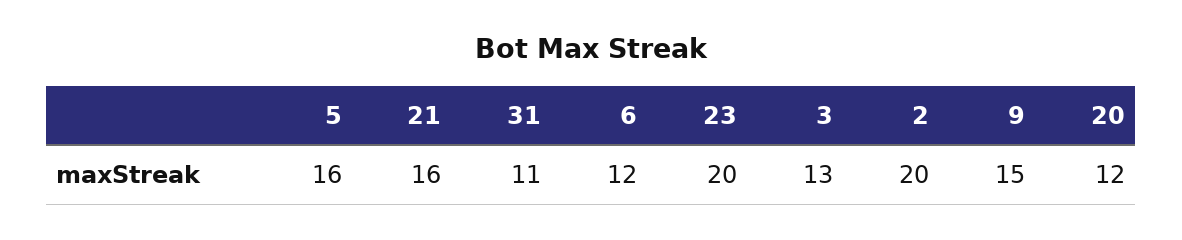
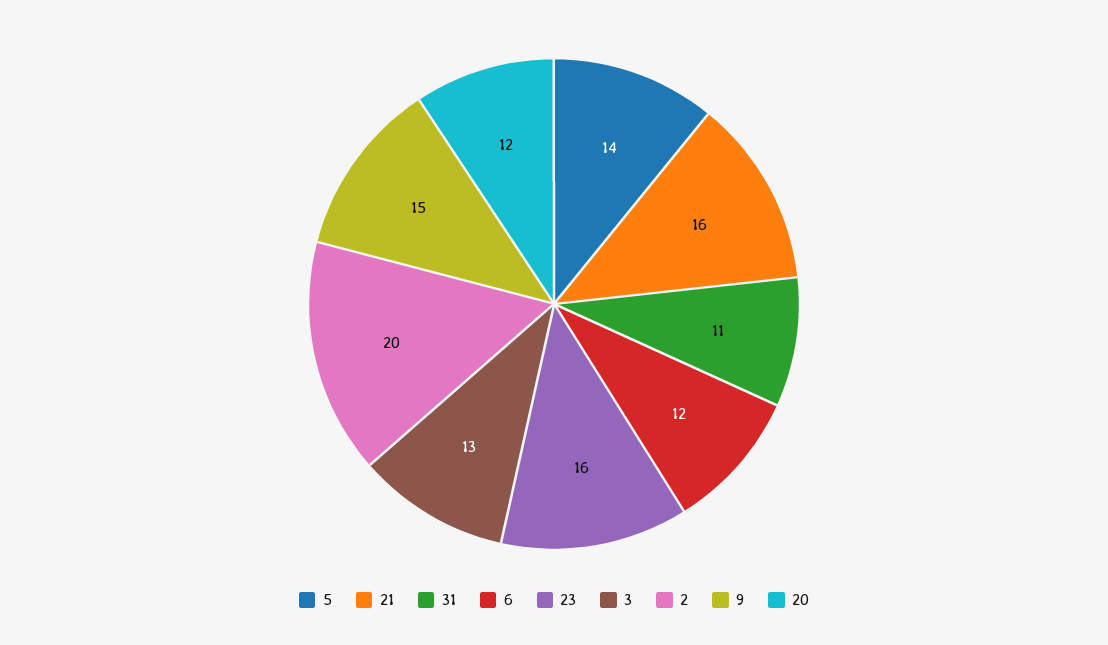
5: 16 -> 14
23: 20 -> 16

